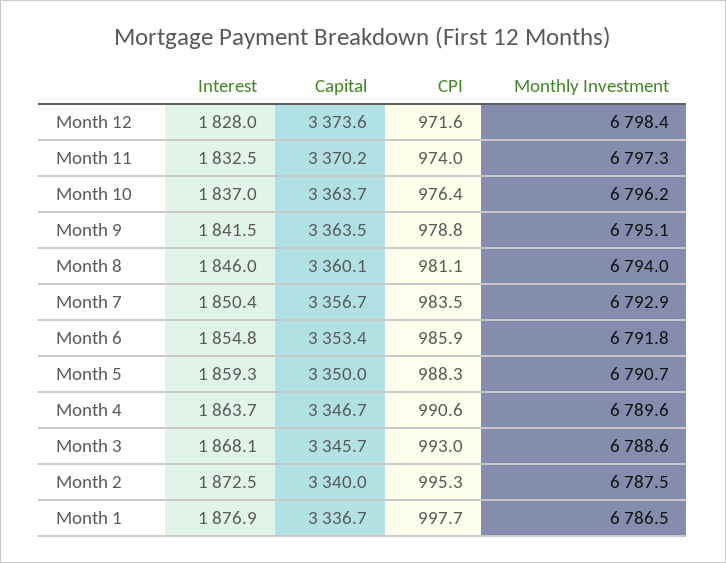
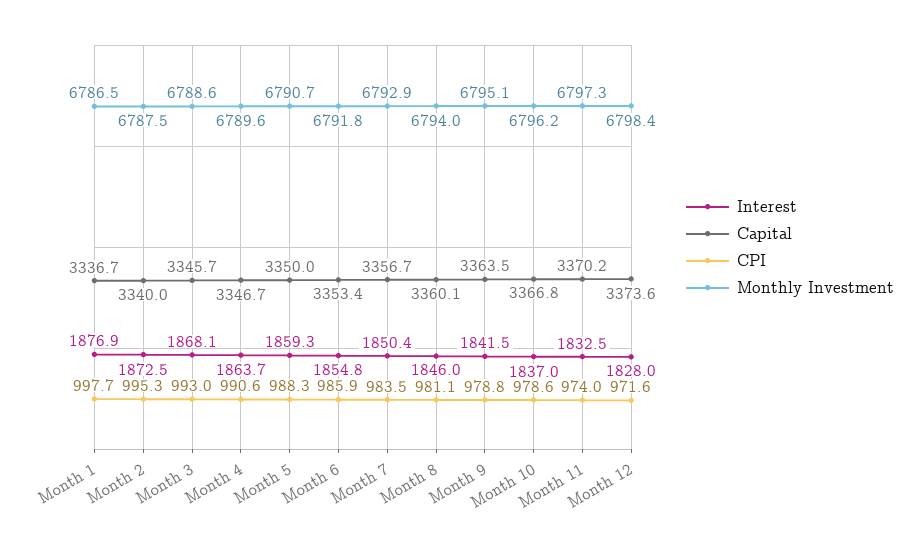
Capital, Month 10: 3363.7 -> 3366.8
CPI, Month 10: 976.4 -> 978.6

